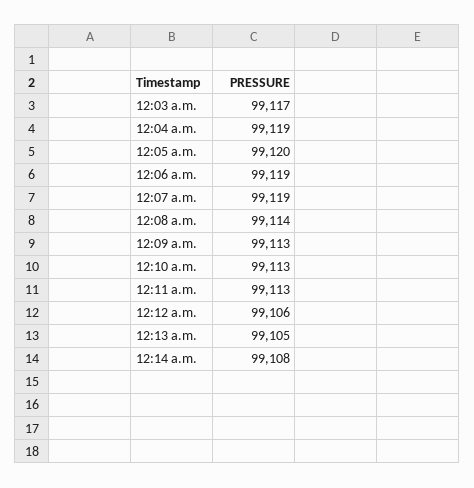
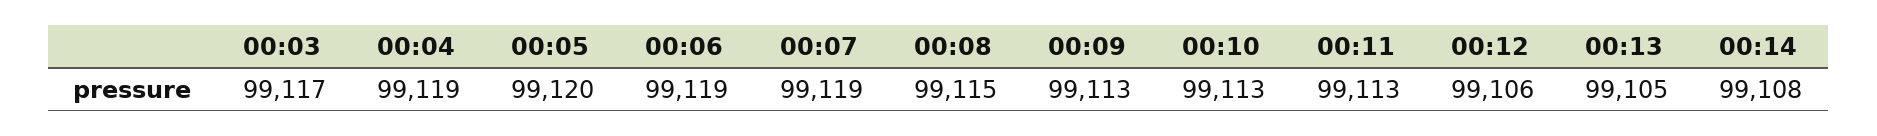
12:08 a.m.: 99114 -> 99115

